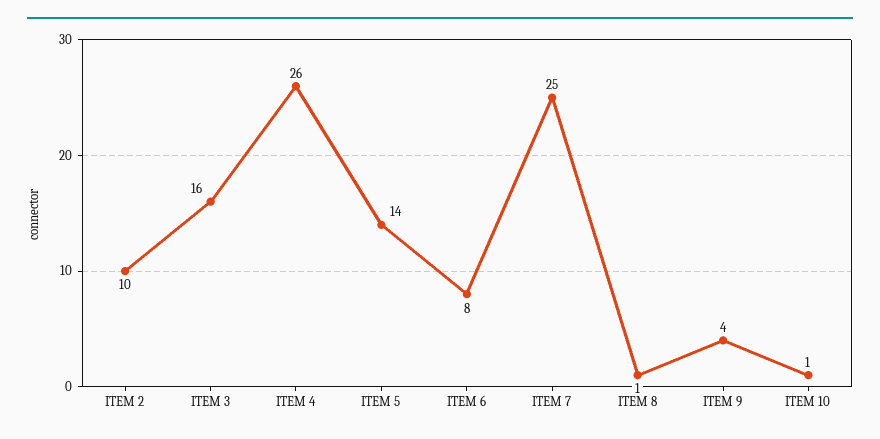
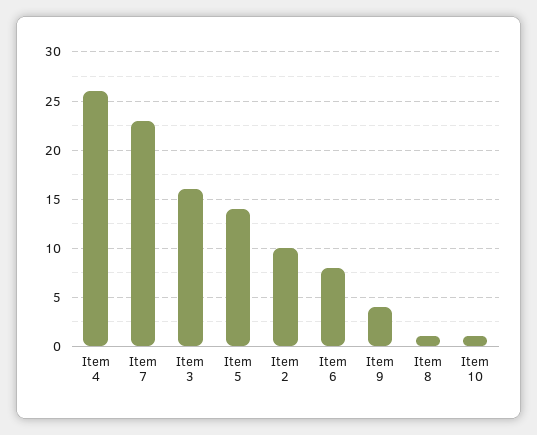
ITEM 7: 25 -> 23

